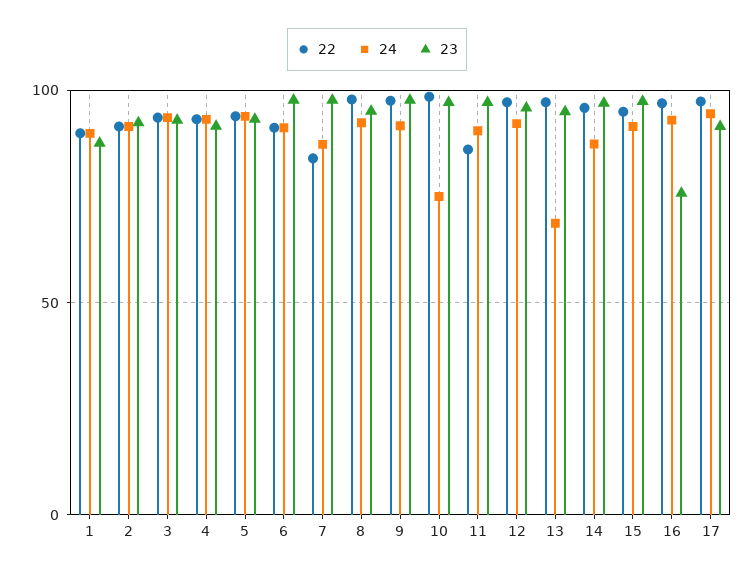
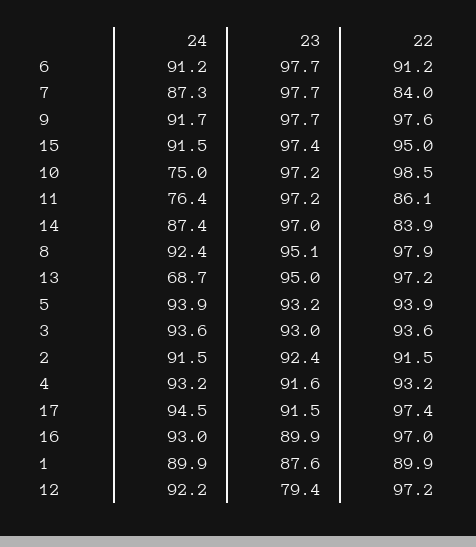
24, 11: 90 -> 76.4
23, 12: 95 -> 79.4
22, 14: 95 -> 83.9
23, 16: 75 -> 89.9

